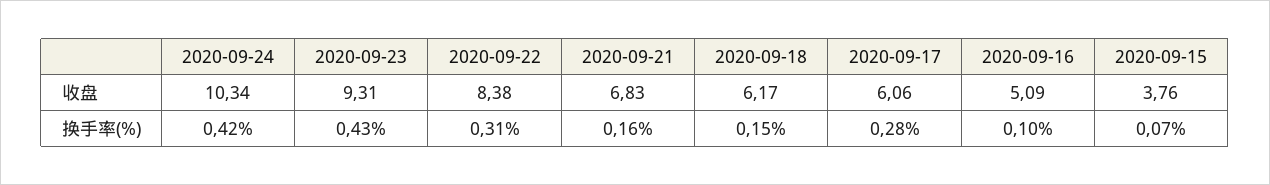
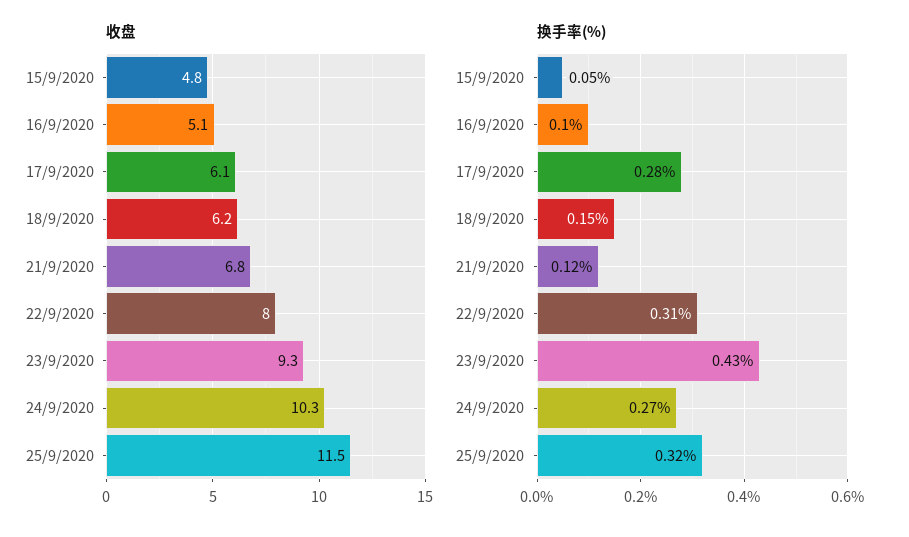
收盘, 2020-09-22: 8.38 -> 8
收盘, 2020-09-15: 3.76 -> 4.8
换手率(%), 2020-09-24: 0.42 -> 0.27
换手率(%), 2020-09-21: 0.16 -> 0.12
换手率(%), 2020-09-15: 0.07 -> 0.05
收盘, 25/9/2020: none -> 11.5
换手率(%), 25/9/2020: none -> 0.32

